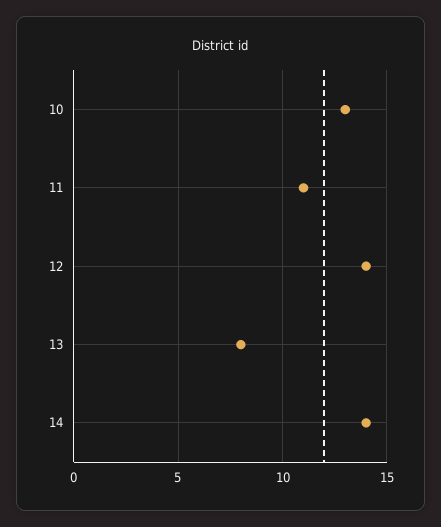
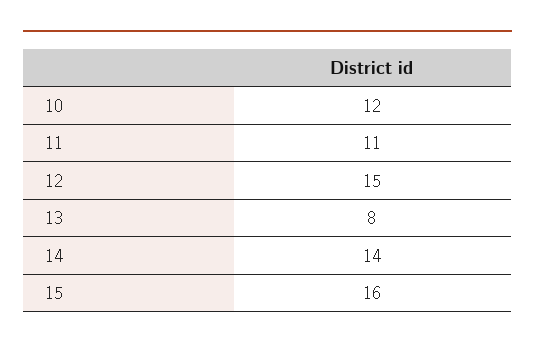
10: 13 -> 12
12: 14 -> 15
15: none -> 16

